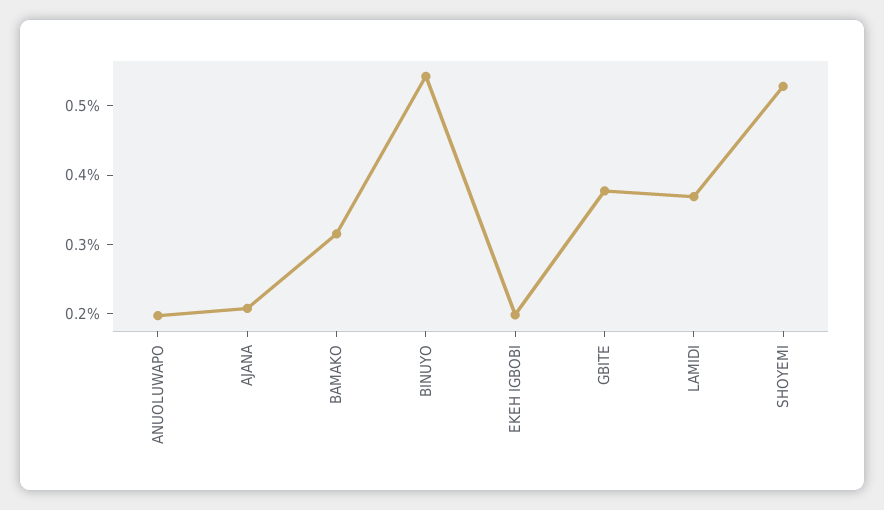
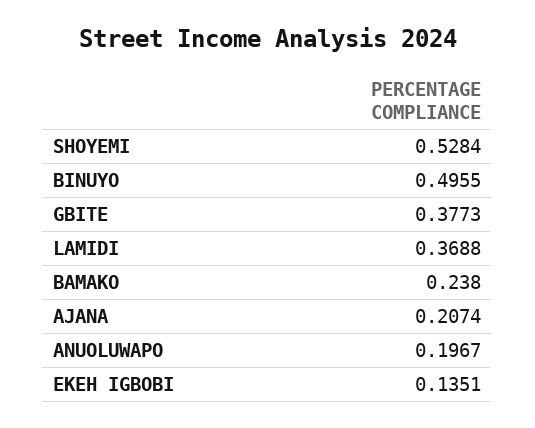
BAMAKO: 0.32 -> 0.238
BINUYO: 0.54 -> 0.4955
EKEH IGBOBI: 0.2 -> 0.1351

